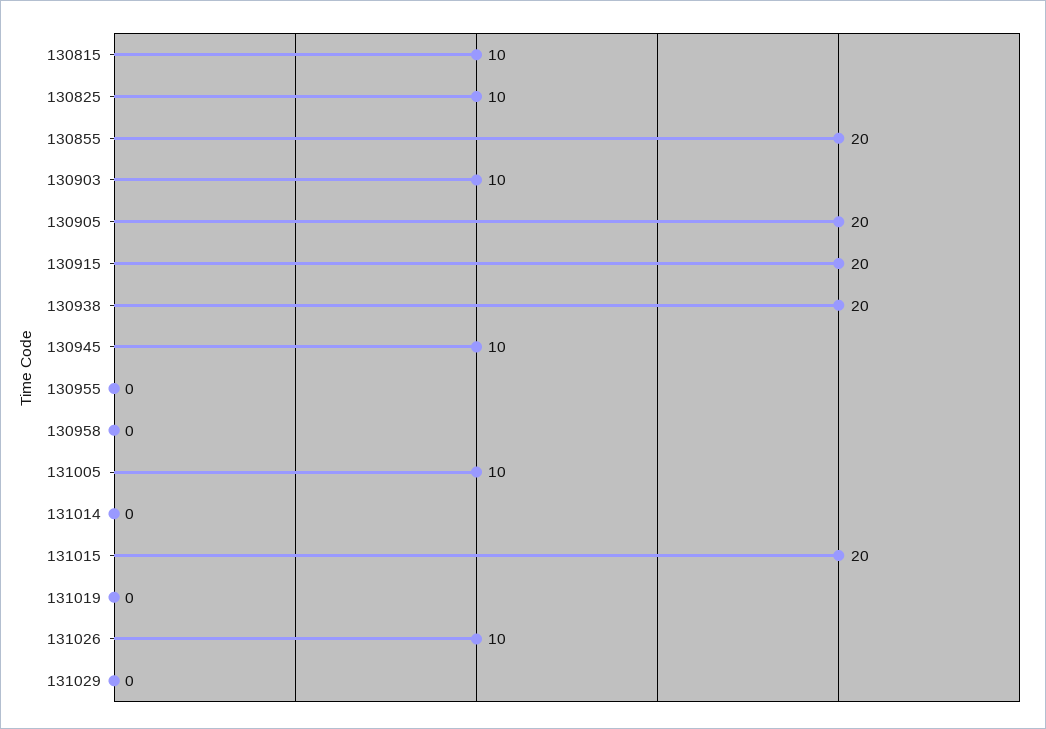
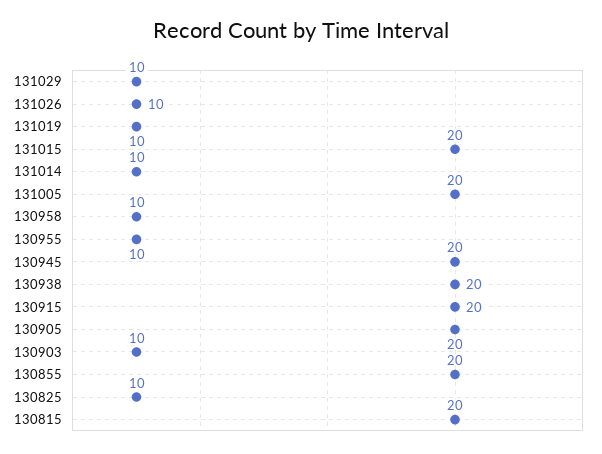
130815: 10 -> 20
130945: 10 -> 20
130955: 0 -> 10
130958: 0 -> 10
131005: 10 -> 20
131014: 0 -> 10
131019: 0 -> 10
131029: 0 -> 10

